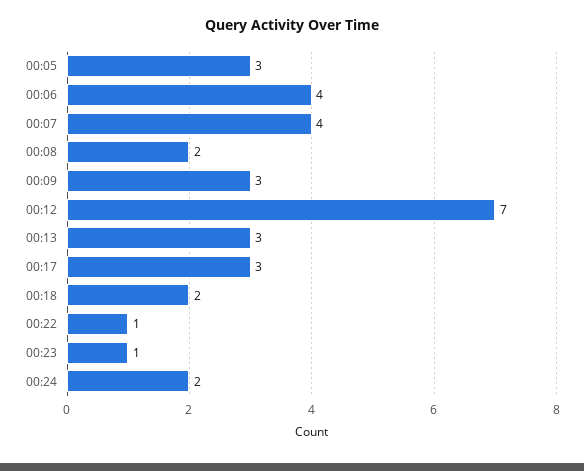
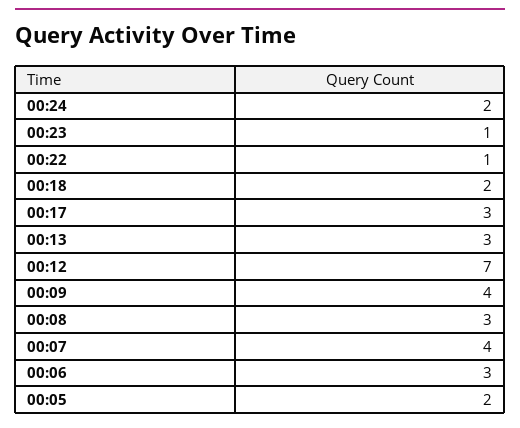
00:05: 3 -> 2
00:06: 4 -> 3
00:08: 2 -> 3
00:09: 3 -> 4

